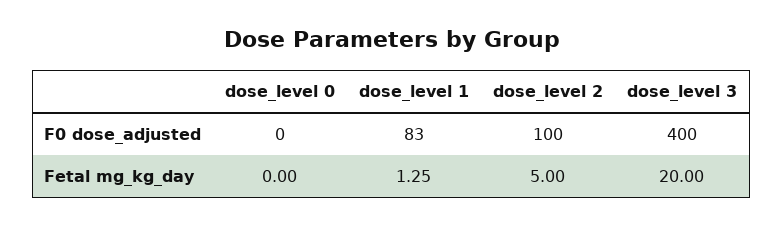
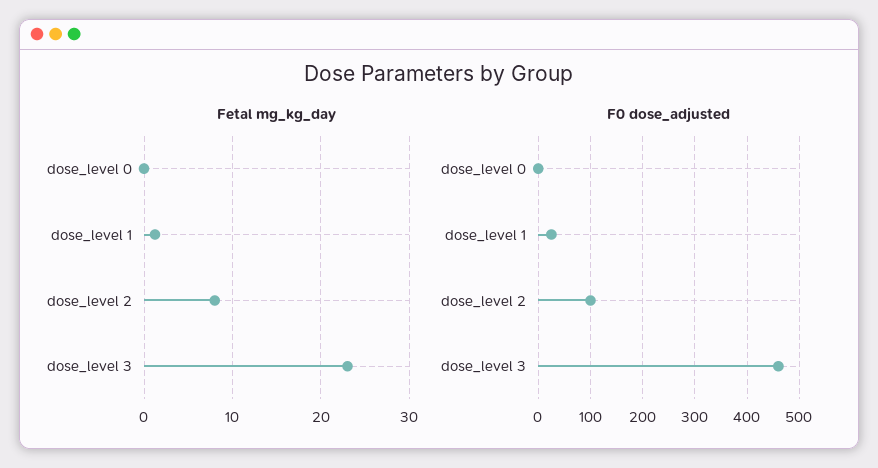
F0 dose_adjusted, dose_level 1: 83 -> 20
F0 dose_adjusted, dose_level 3: 400 -> 460
Fetal mg_kg_day, dose_level 2: 5 -> 8
Fetal mg_kg_day, dose_level 3: 20 -> 23

